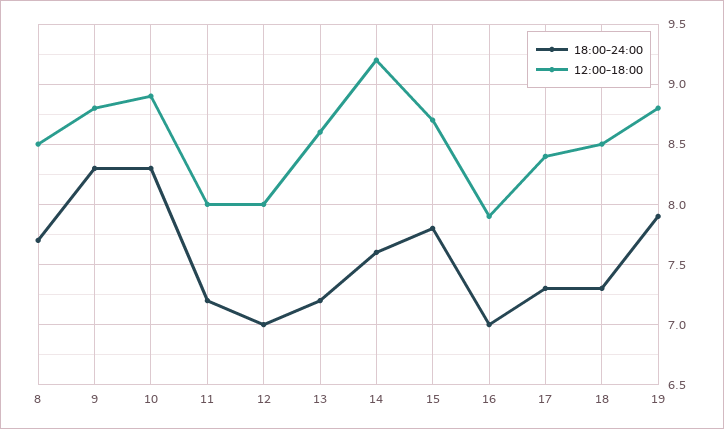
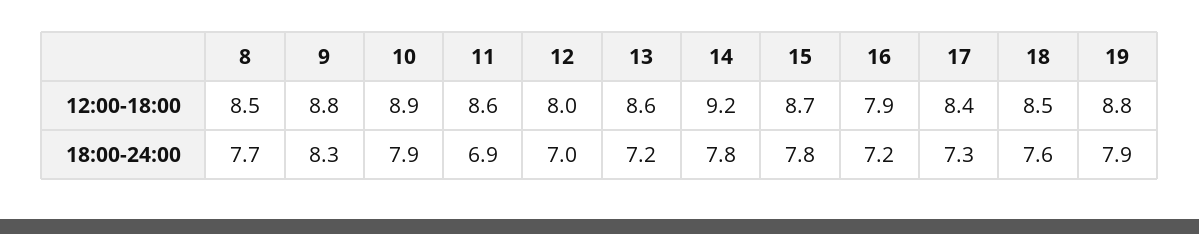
18:00-24:00, 10: 8.3 -> 7.9
18:00-24:00, 11: 7.2 -> 6.9
12:00-18:00, 11: 8 -> 8.6
18:00-24:00, 14: 7.6 -> 7.8
18:00-24:00, 16: 7 -> 7.2
18:00-24:00, 18: 7.3 -> 7.6

